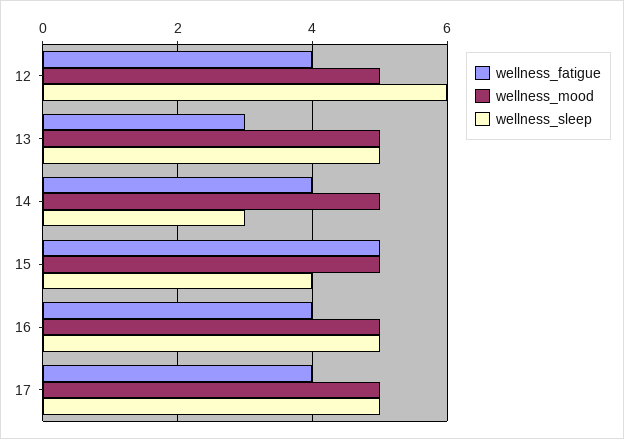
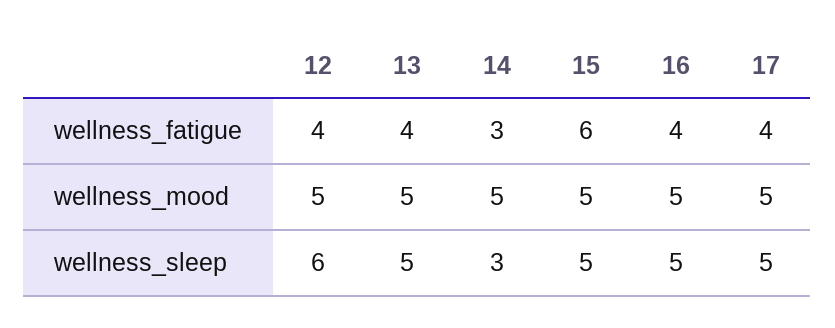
wellness_fatigue, 13: 3 -> 4
wellness_fatigue, 14: 4 -> 3
wellness_fatigue, 15: 5 -> 6
wellness_sleep, 15: 4 -> 5

